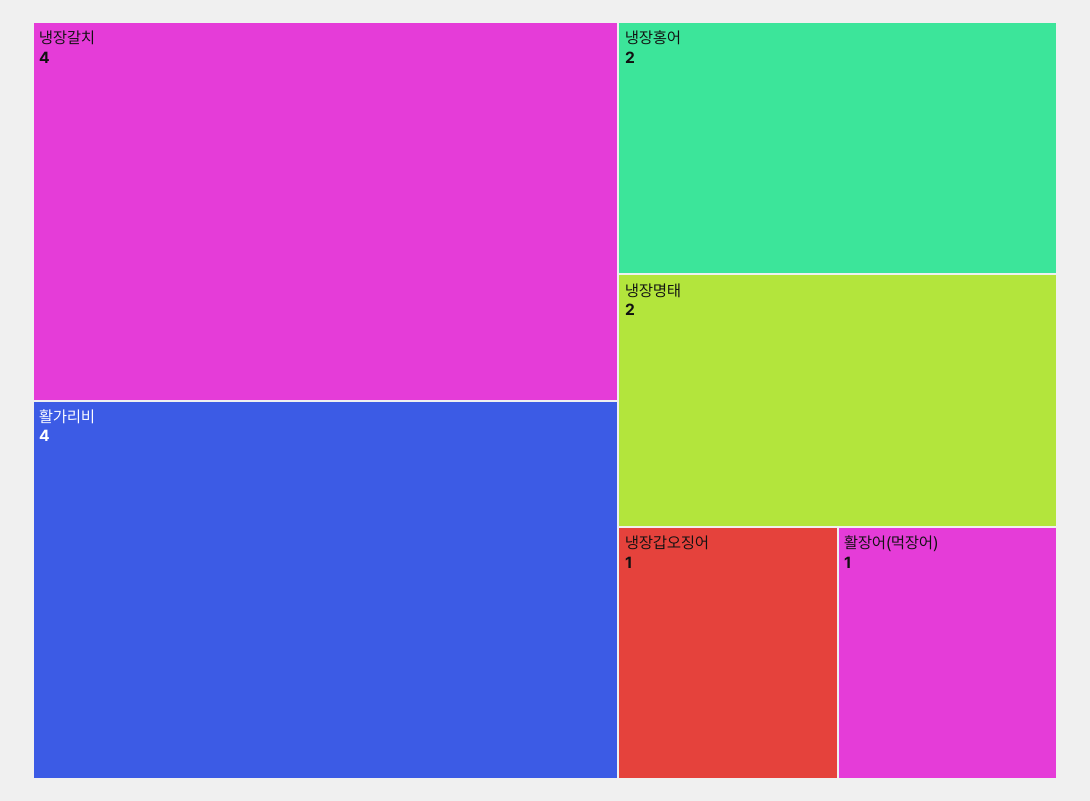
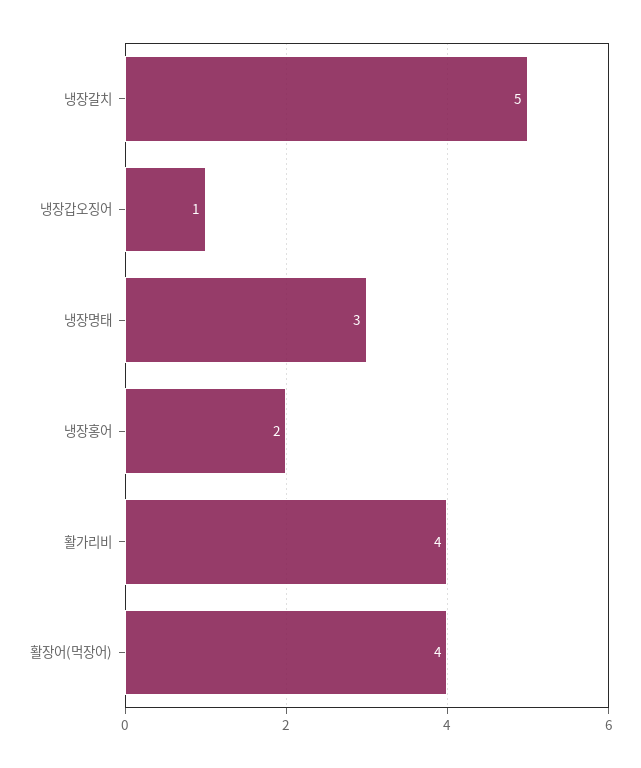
냉장갈치: 4 -> 5
냉장명태: 2 -> 3
활장어(먹장어): 1 -> 4

